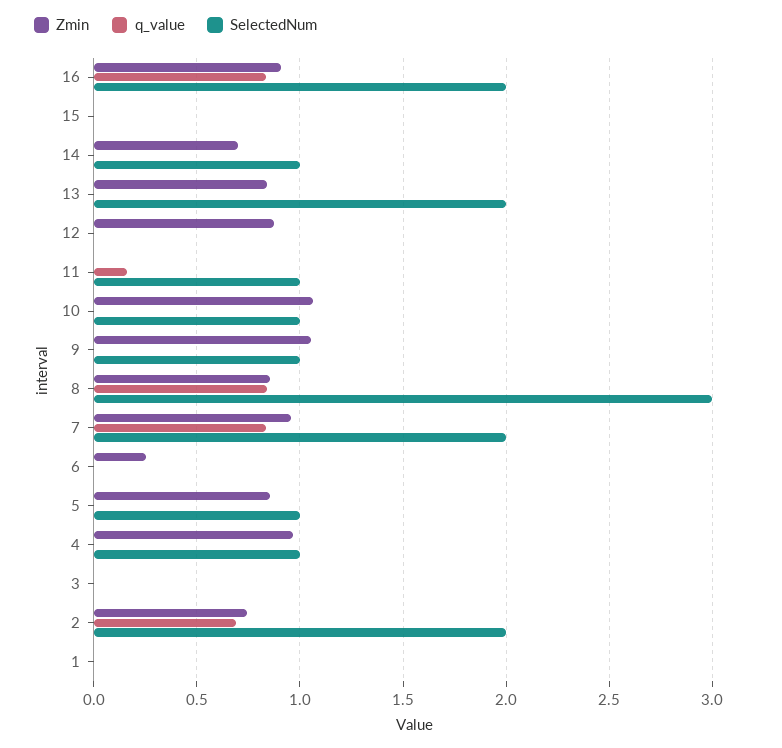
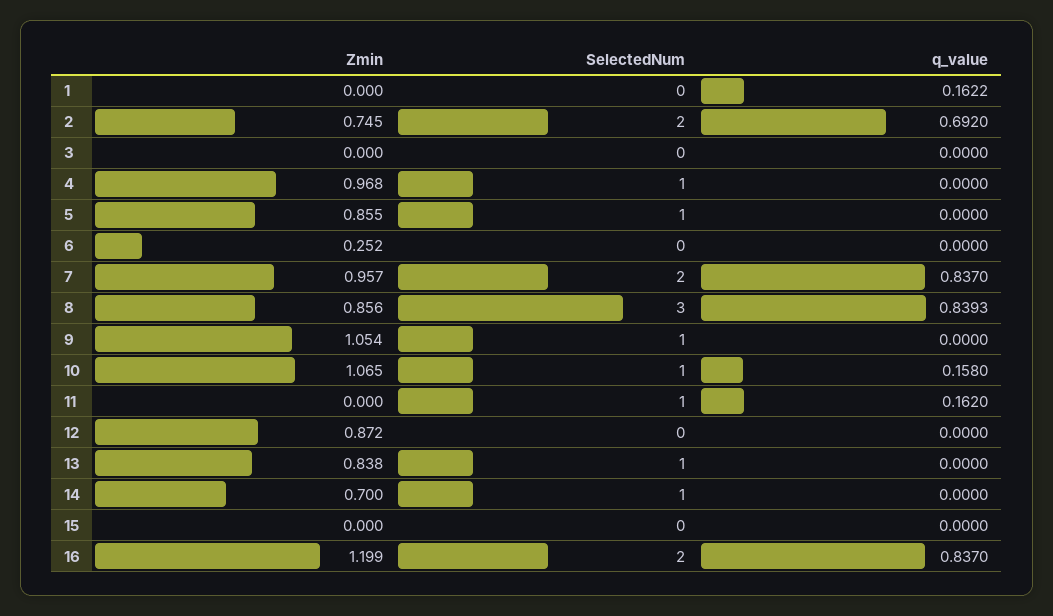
Zmin, 16: 0.9 -> 1.199
SelectedNum, 13: 2 -> 1
q_value, 10: 0 -> 0.158
q_value, 1: 0 -> 0.1622

